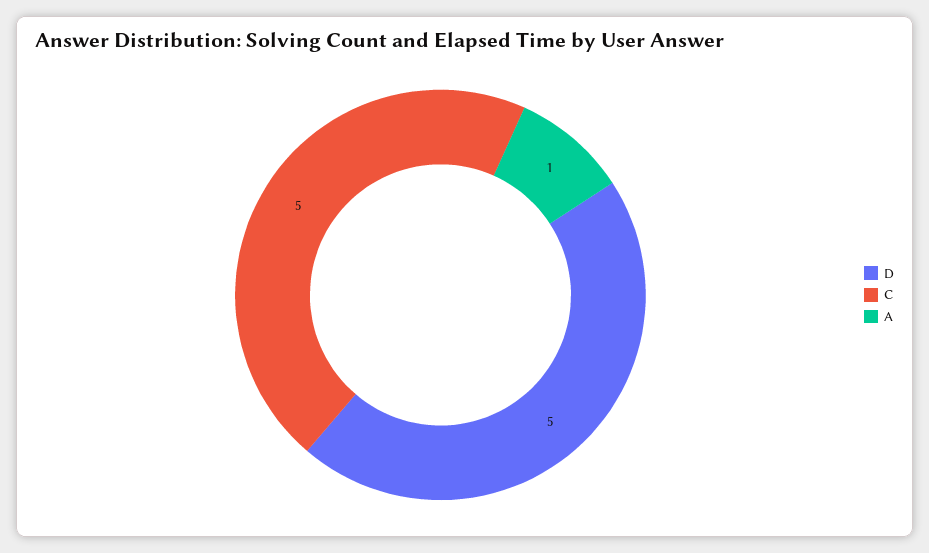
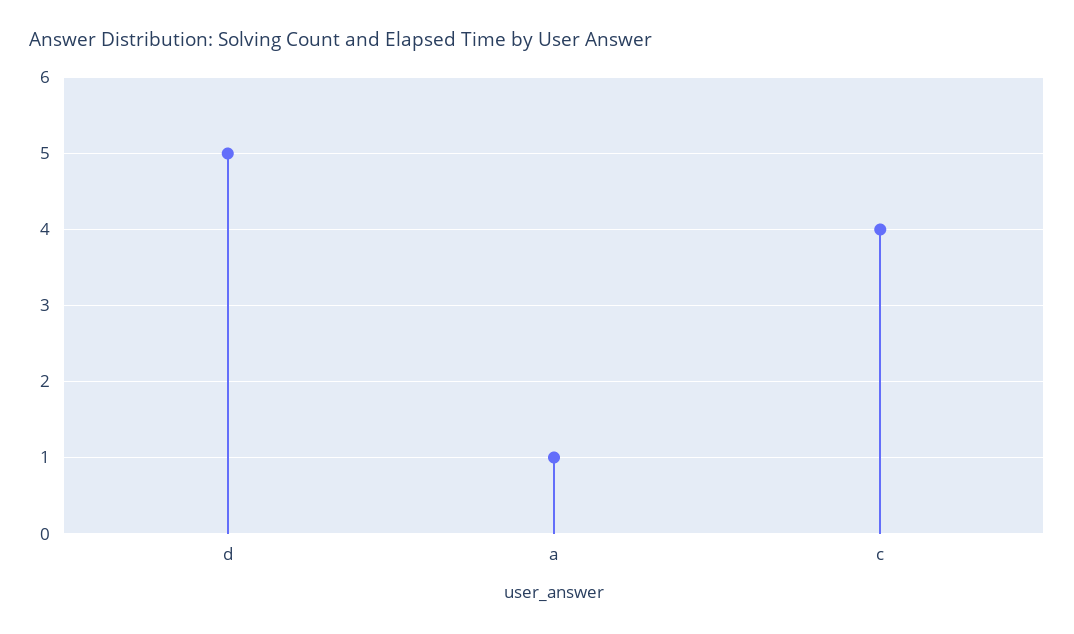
C: 5 -> 4

